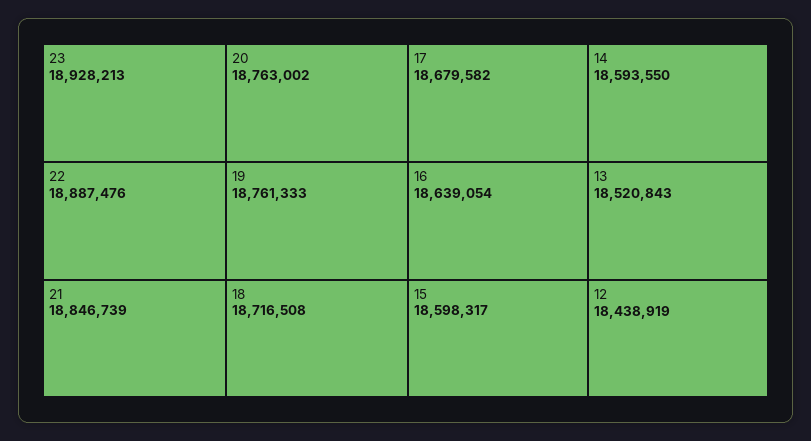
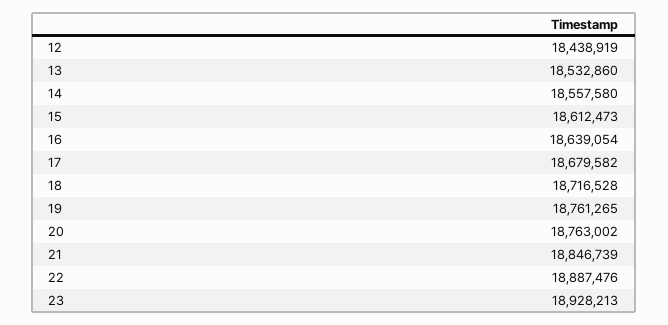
19: 18761333 -> 18761265
18: 18716508 -> 18716528
15: 18598317 -> 18612473
14: 18593550 -> 18557580
13: 18520843 -> 18532860

